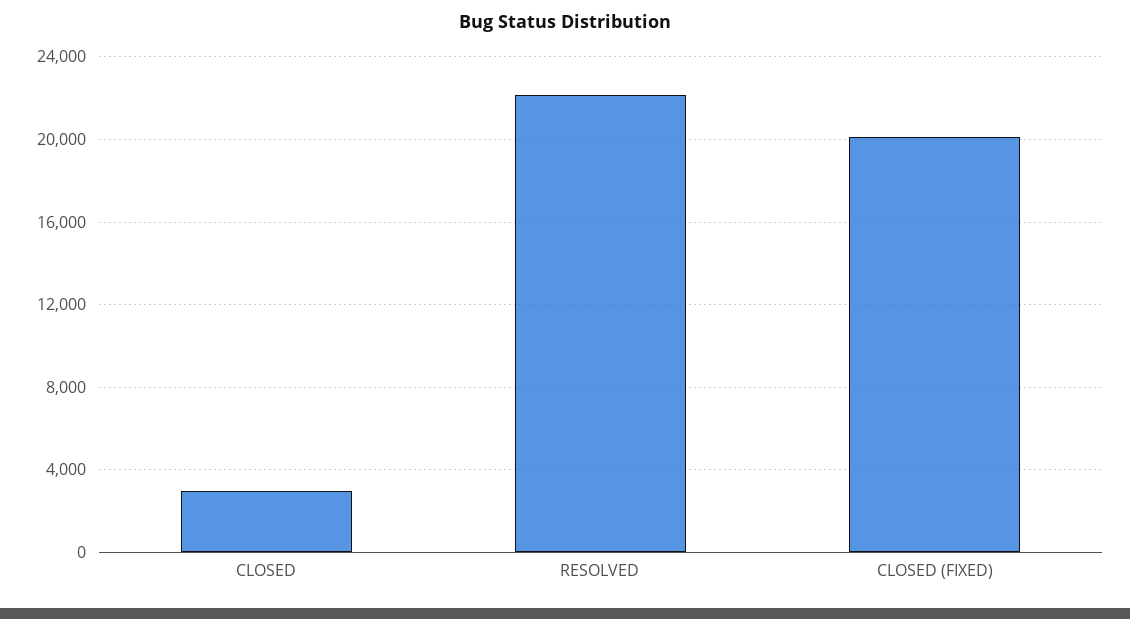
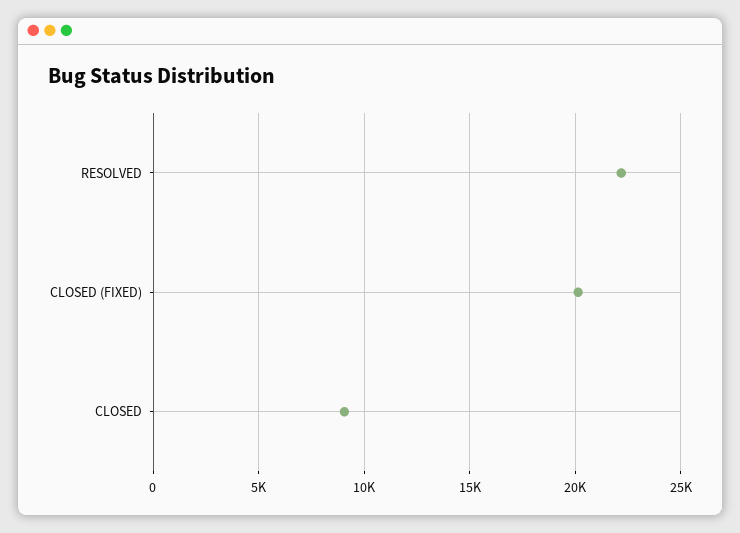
CLOSED: 3000 -> 9000

